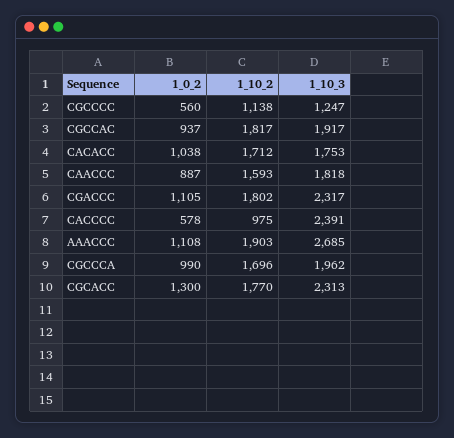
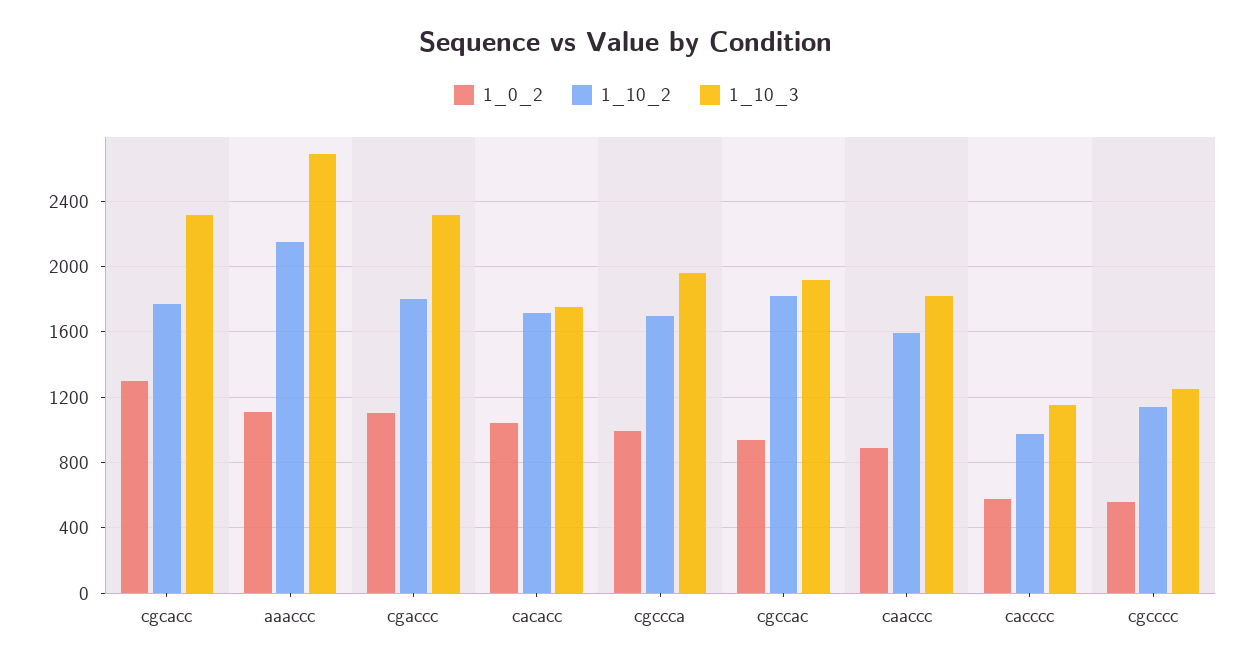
1_10_3, CACCCC: 2391 -> 1150
1_10_2, AAACCC: 1903 -> 2150

